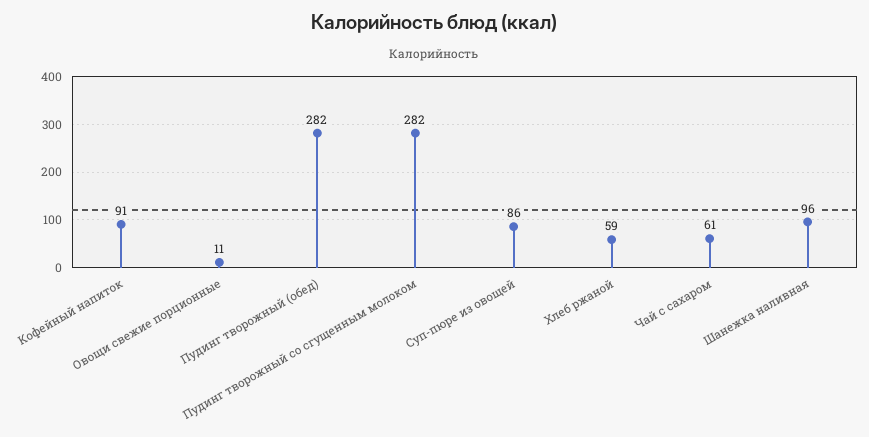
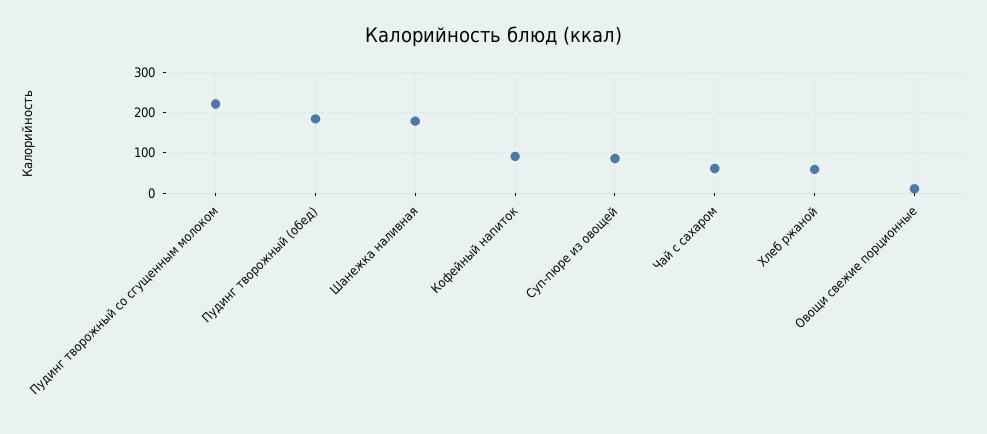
Пудинг творожный (обед): 282 -> 180
Пудинг творожный со сгущенным молоком: 282 -> 220
Шанежка наливная: 96 -> 180

